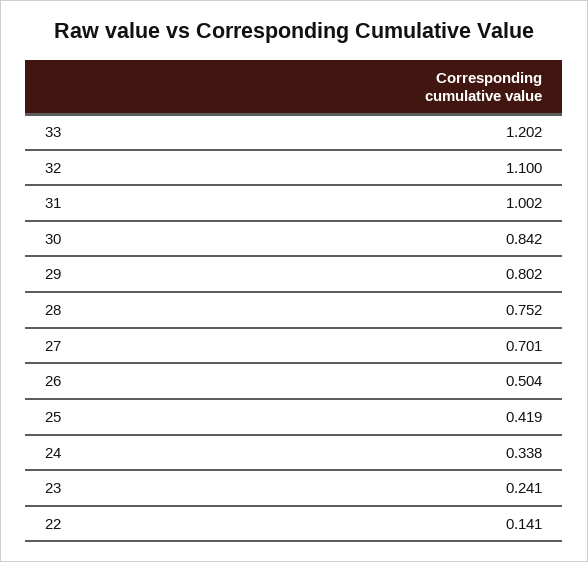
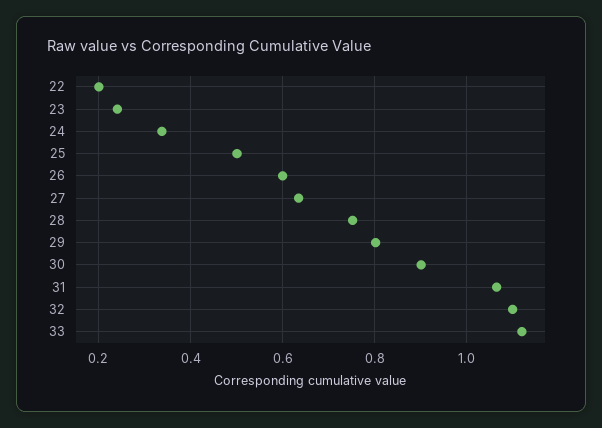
33: 1.202 -> 1.12
31: 1.002 -> 1.06
30: 0.842 -> 0.9
27: 0.701 -> 0.64
26: 0.504 -> 0.6
25: 0.419 -> 0.5
22: 0.141 -> 0.2

